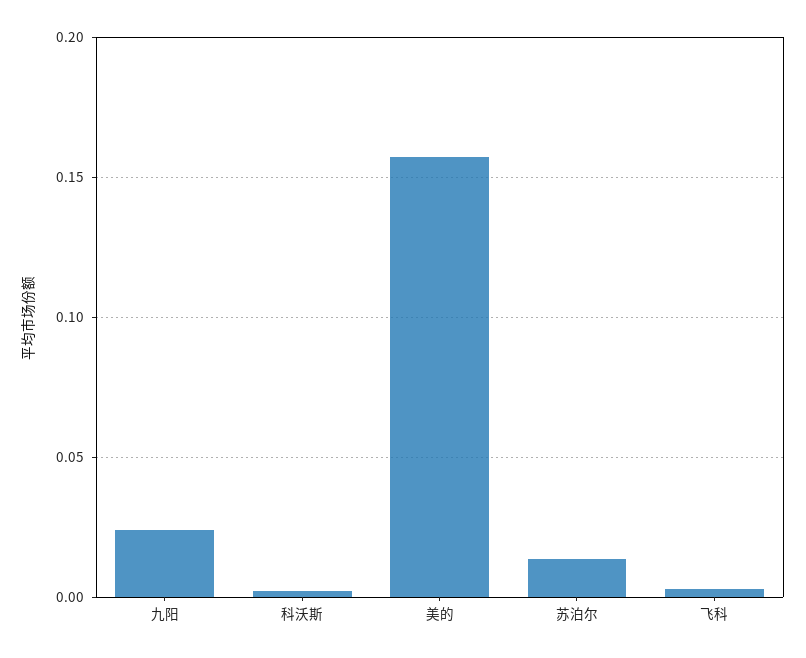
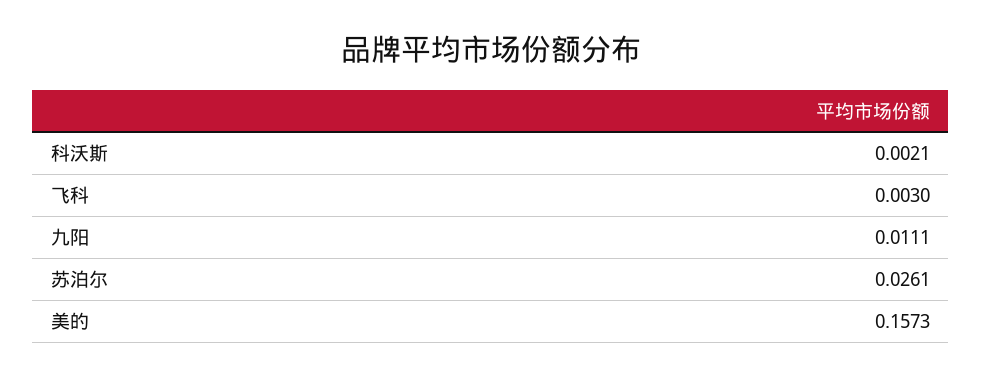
九阳: 0.025 -> 0.0111
苏泊尔: 0.015 -> 0.0261

